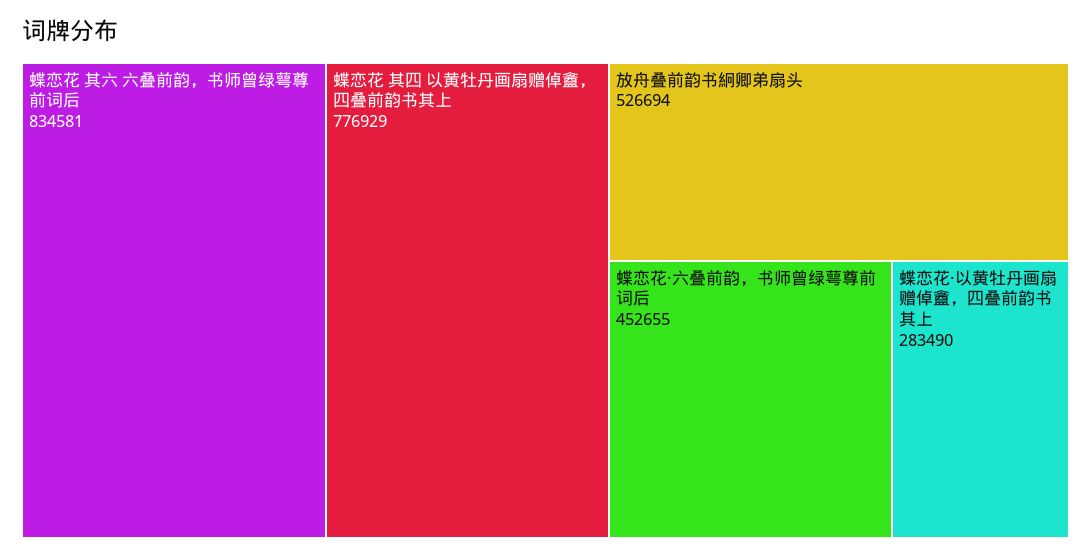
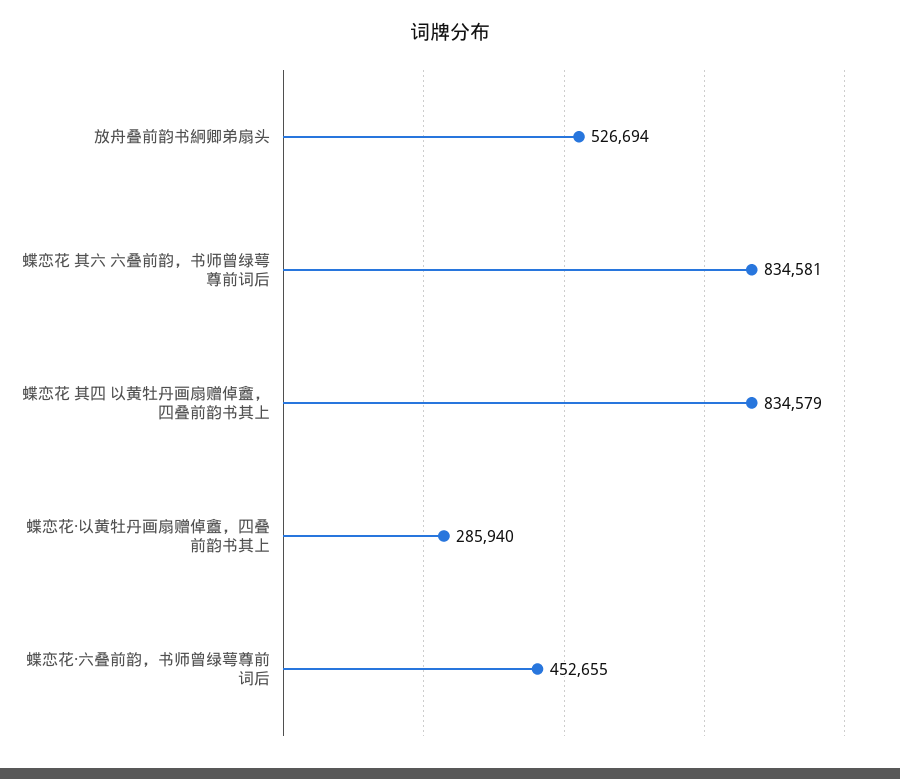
蝶恋花 其四 以黄牡丹画扇赠倬盦，四叠前韵书其上: 776929 -> 834579
蝶恋花·以黄牡丹画扇赠倬盦，四叠前韵书其上: 283490 -> 285940

